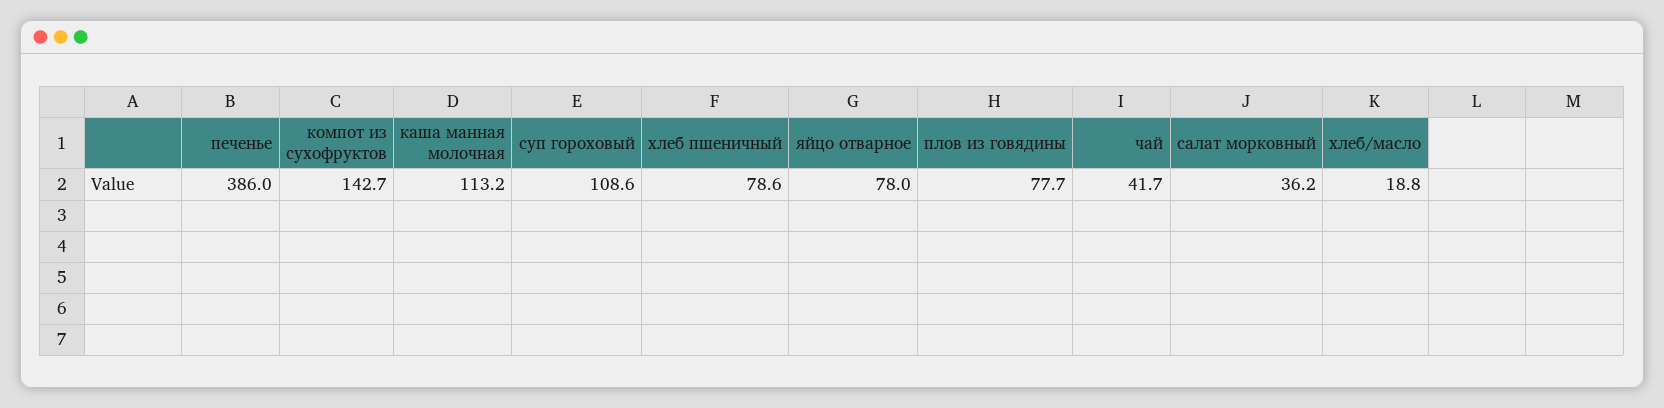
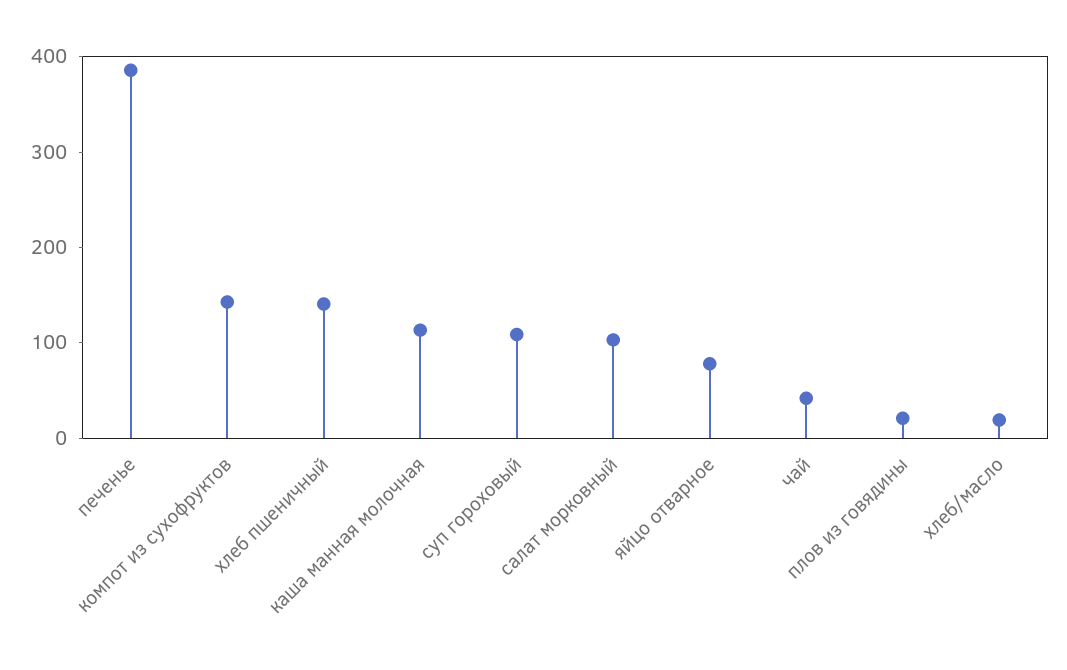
хлеб пшеничный: 78.6 -> 140
плов из говядины: 77.7 -> 20
салат морковный: 36.2 -> 100

